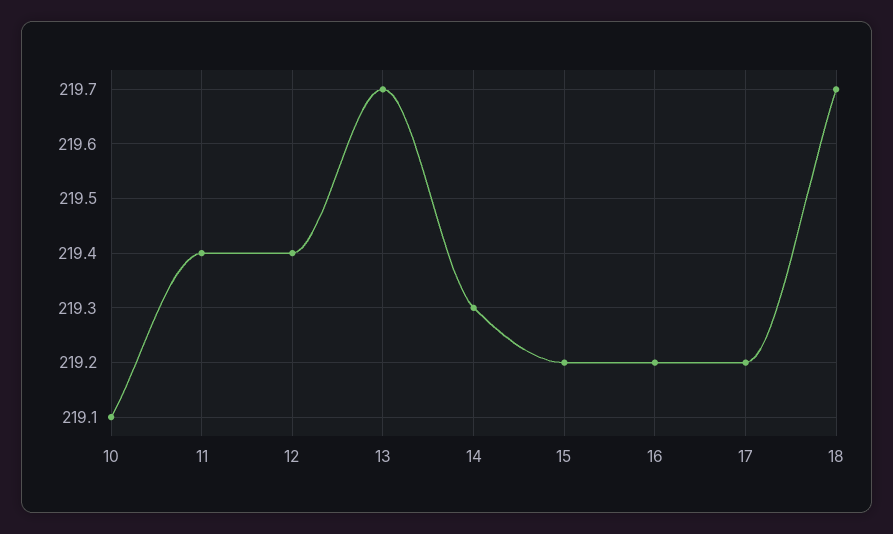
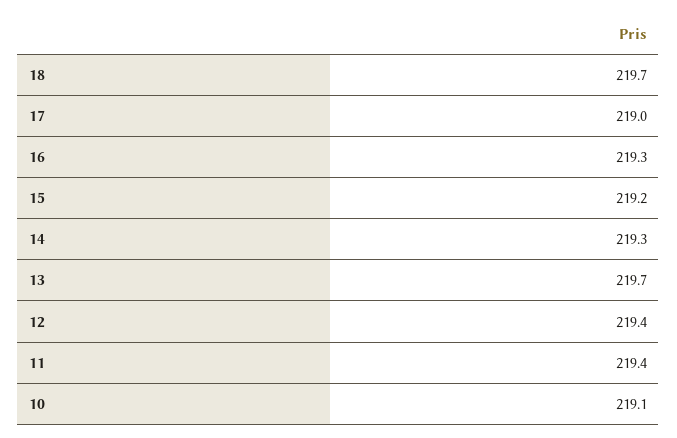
16: 219.2 -> 219.3
17: 219.2 -> 219

